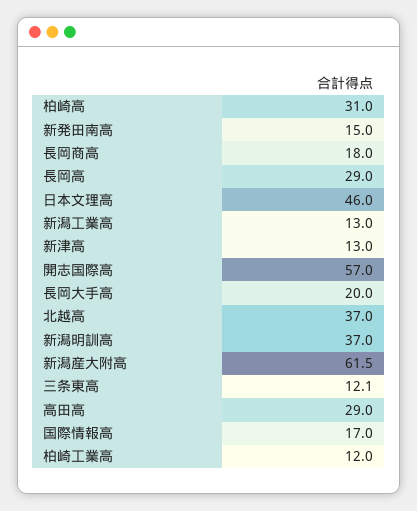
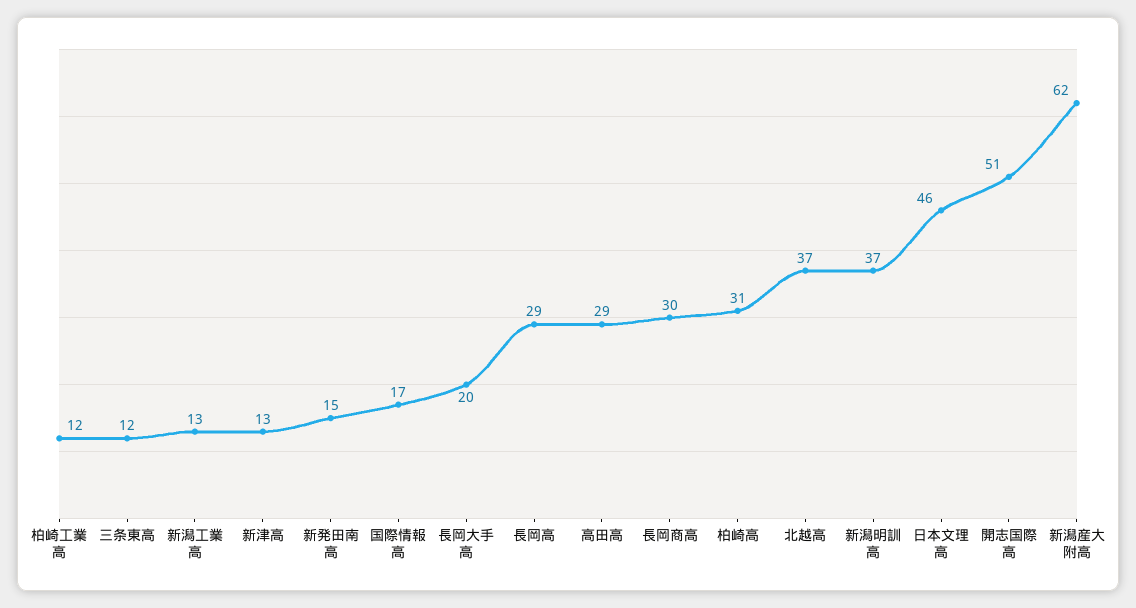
長岡商高: 18 -> 30
開志国際高: 57 -> 51

